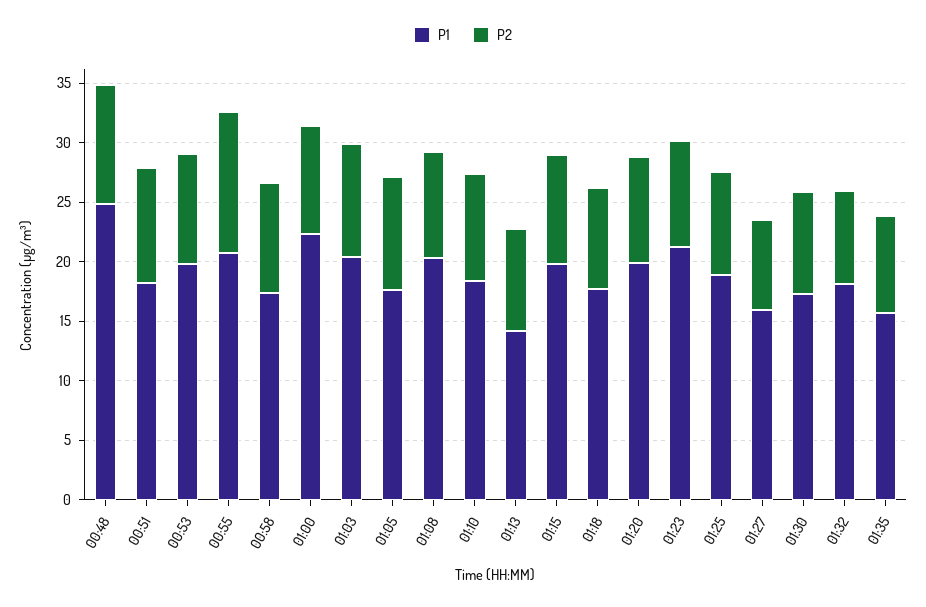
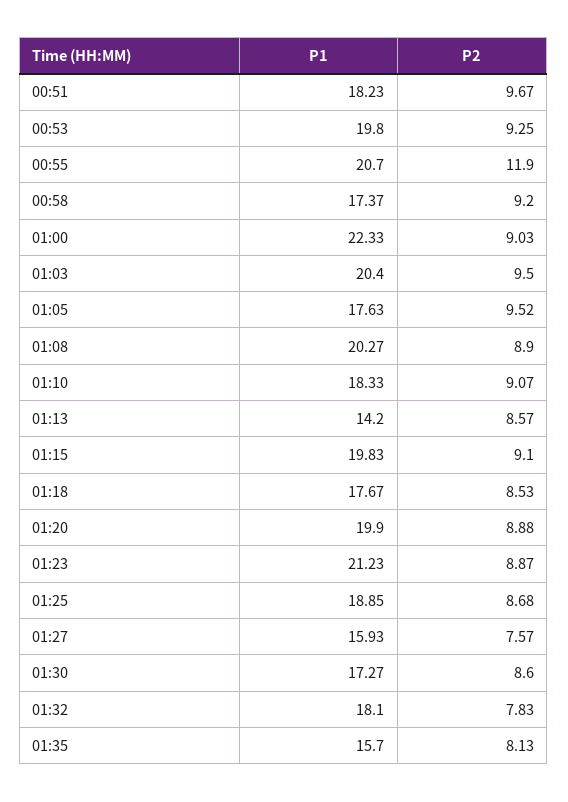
P1, 00:48: 25 -> none
P2, 00:48: 10 -> none

